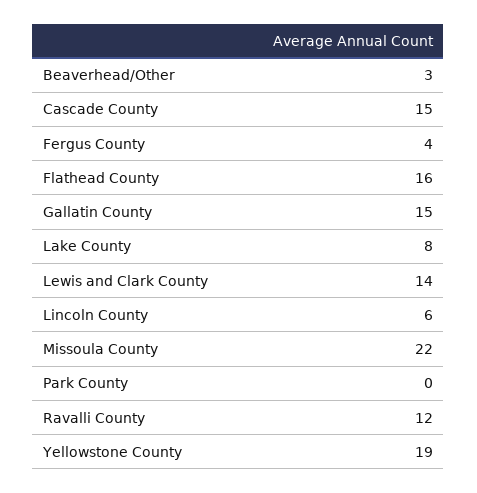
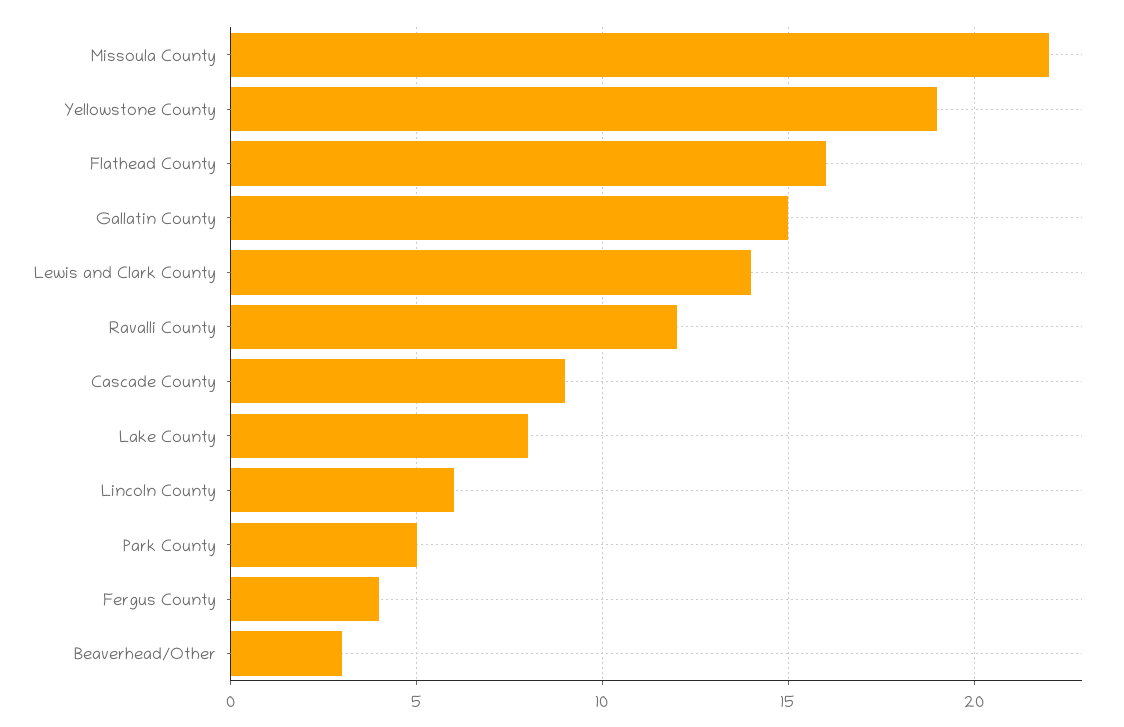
Cascade County: 15 -> 9
Park County: 0 -> 5

